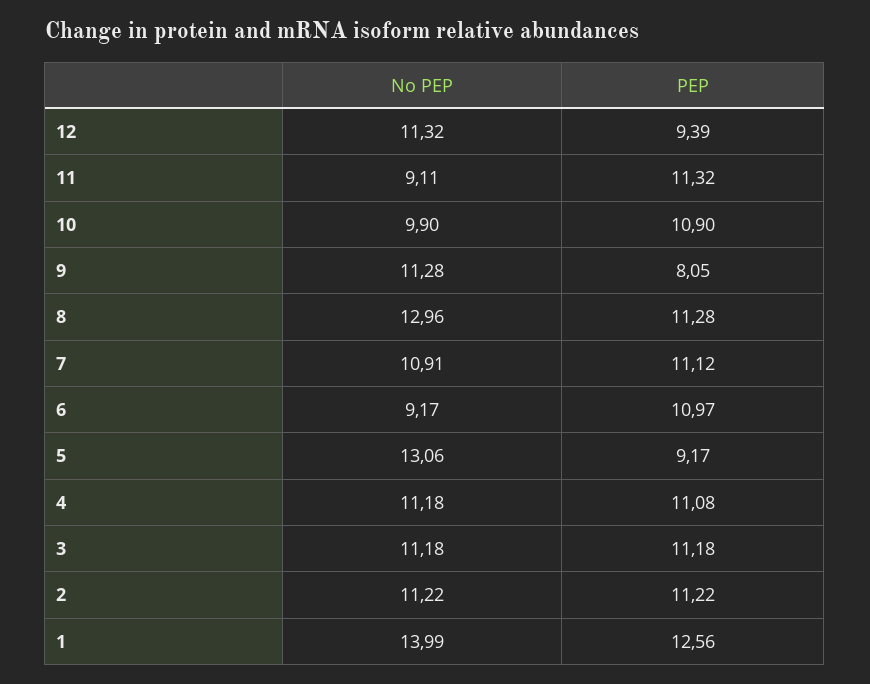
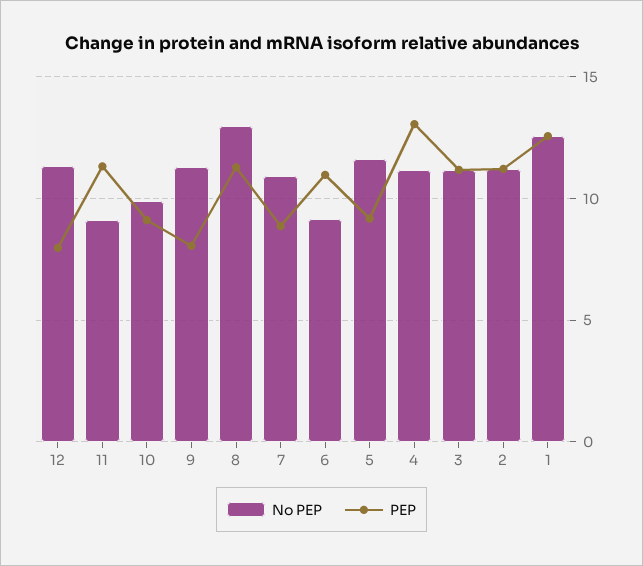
PEP, 12: 9.39 -> 8
PEP, 10: 10.9 -> 9
PEP, 7: 11.12 -> 9
No PEP, 5: 13.06 -> 11.5
PEP, 4: 11.08 -> 13
No PEP, 1: 13.99 -> 12.5

